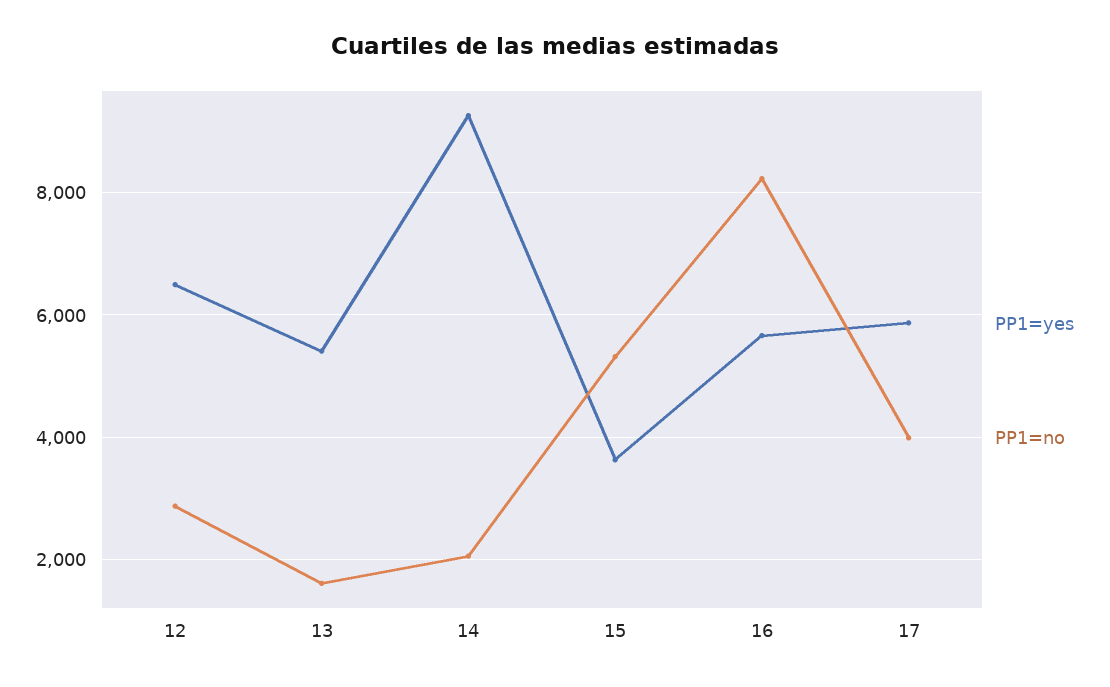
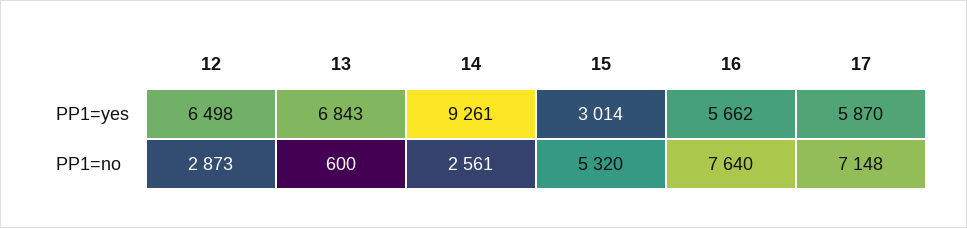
PP1=yes, 13: 5400 -> 6843
PP1=no, 13: 1600 -> 600
PP1=no, 14: 2000 -> 2561
PP1=yes, 15: 3600 -> 3014
PP1=no, 16: 8200 -> 7640
PP1=no, 17: 4000 -> 7148

